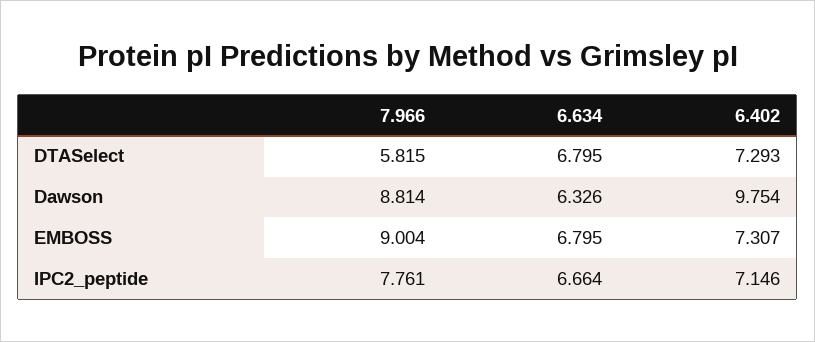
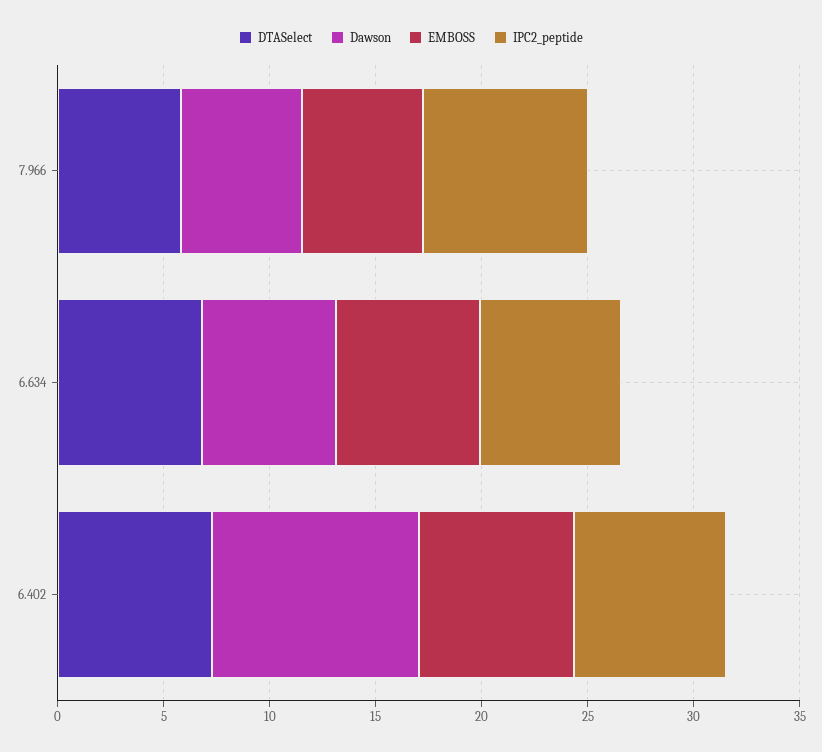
Dawson, 7.966: 8.814 -> 6
EMBOSS, 7.966: 9.004 -> 6

